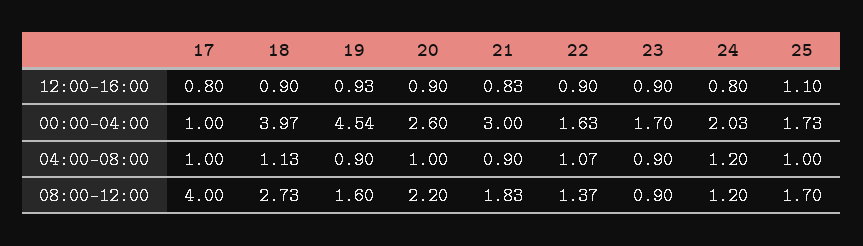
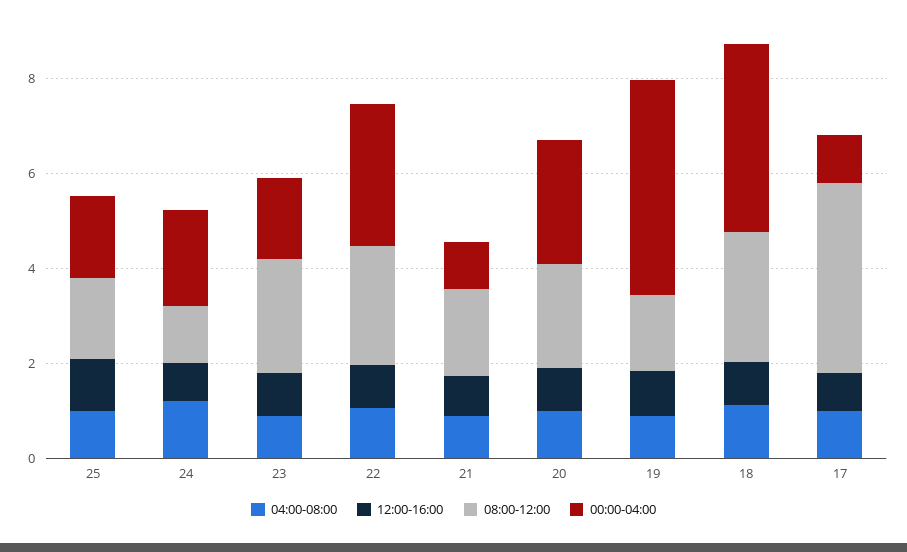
00:00-04:00, 21: 3 -> 1
00:00-04:00, 22: 1.63 -> 3
08:00-12:00, 22: 1.37 -> 2.5
08:00-12:00, 23: 0.9 -> 2.5

